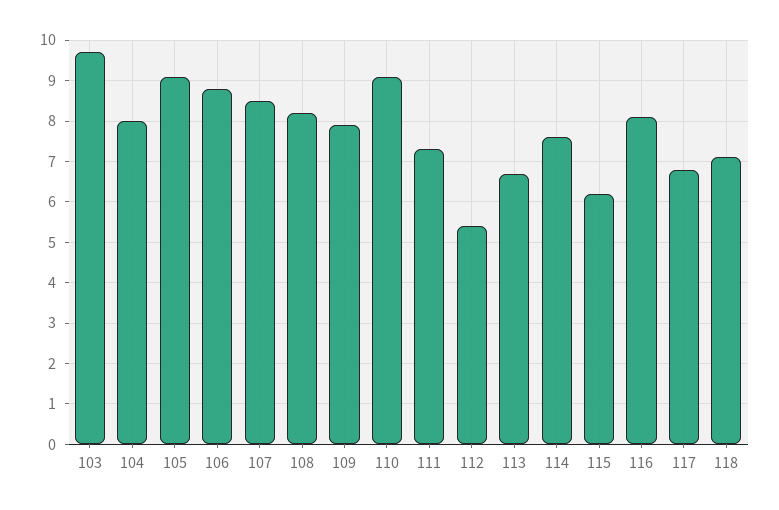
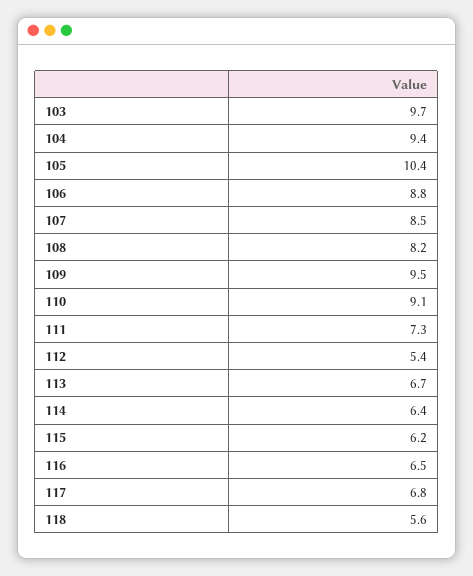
104: 8 -> 9.4
105: 9 -> 10.4
109: 8 -> 9.5
114: 7.5 -> 6.4
116: 8 -> 6.5
118: 7 -> 5.6

